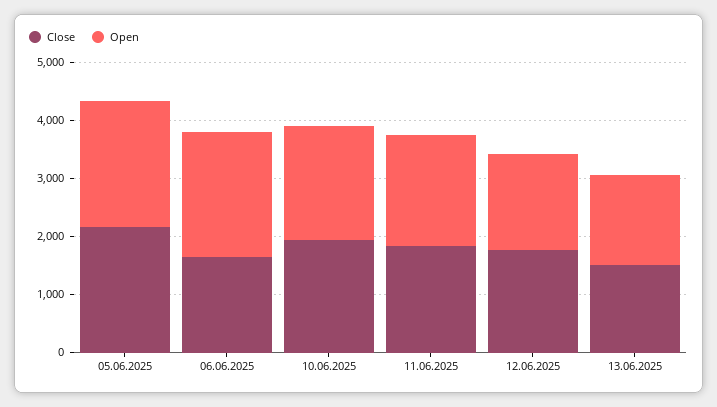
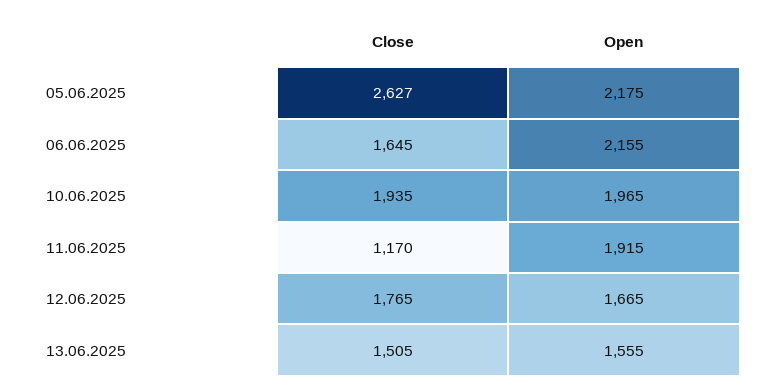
Close, 05.06.2025: 2200 -> 2627
Close, 11.06.2025: 1800 -> 1170

